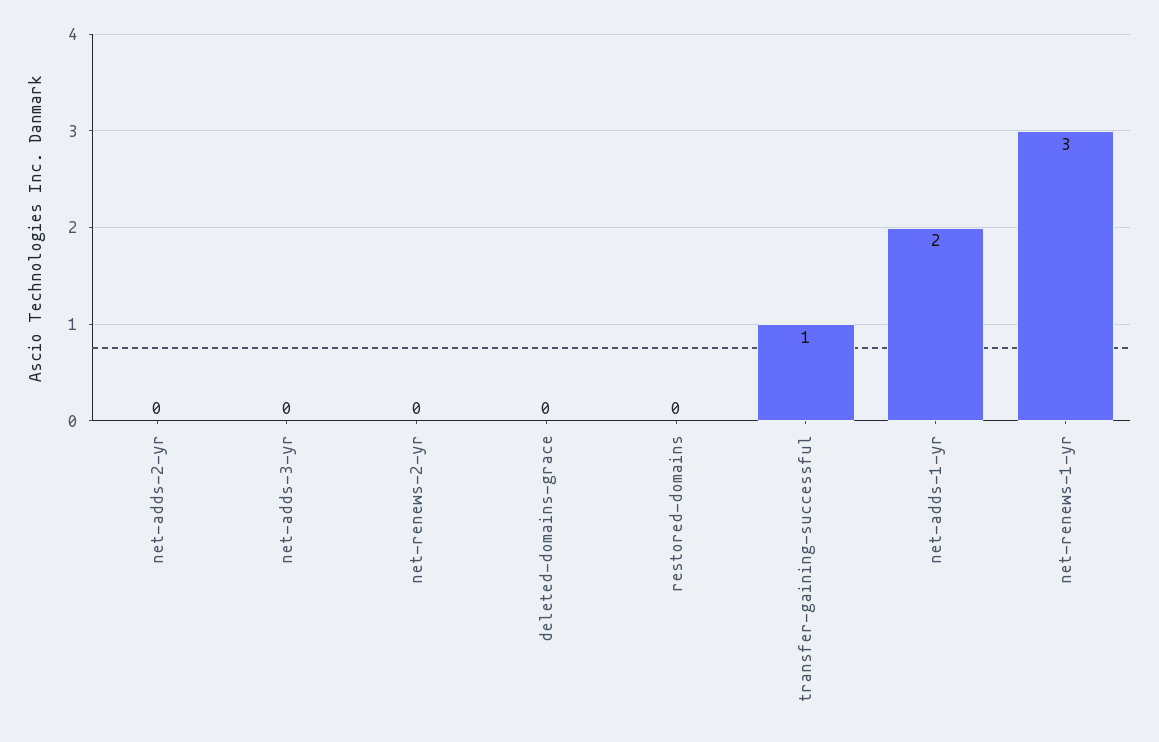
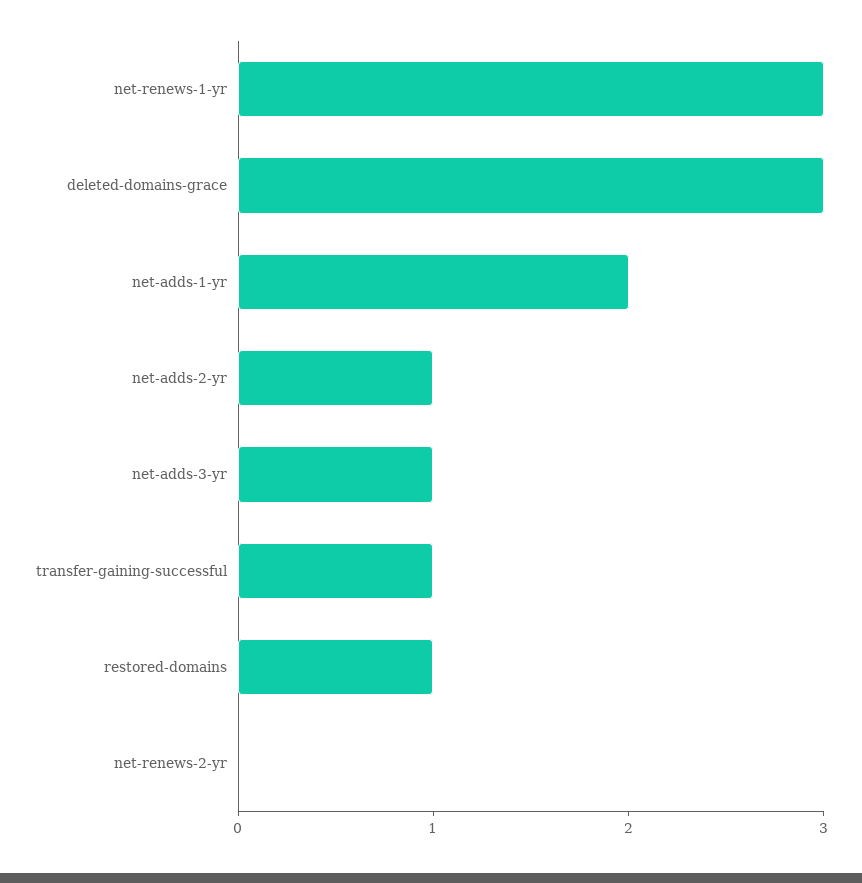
net-adds-2-yr: 0 -> 1
net-adds-3-yr: 0 -> 1
deleted-domains-grace: 0 -> 3
restored-domains: 0 -> 1

